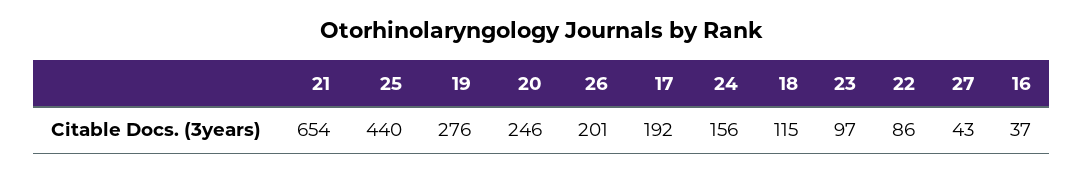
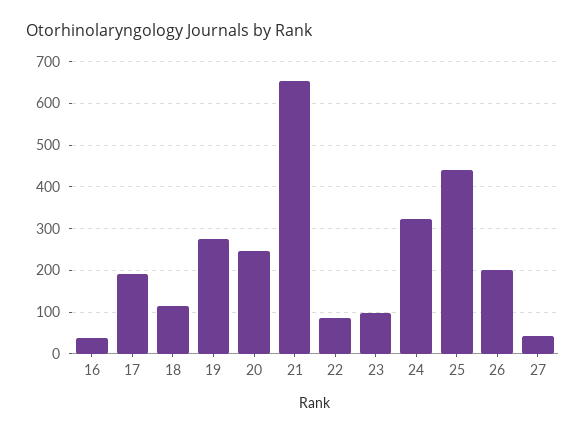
24: 156 -> 320

